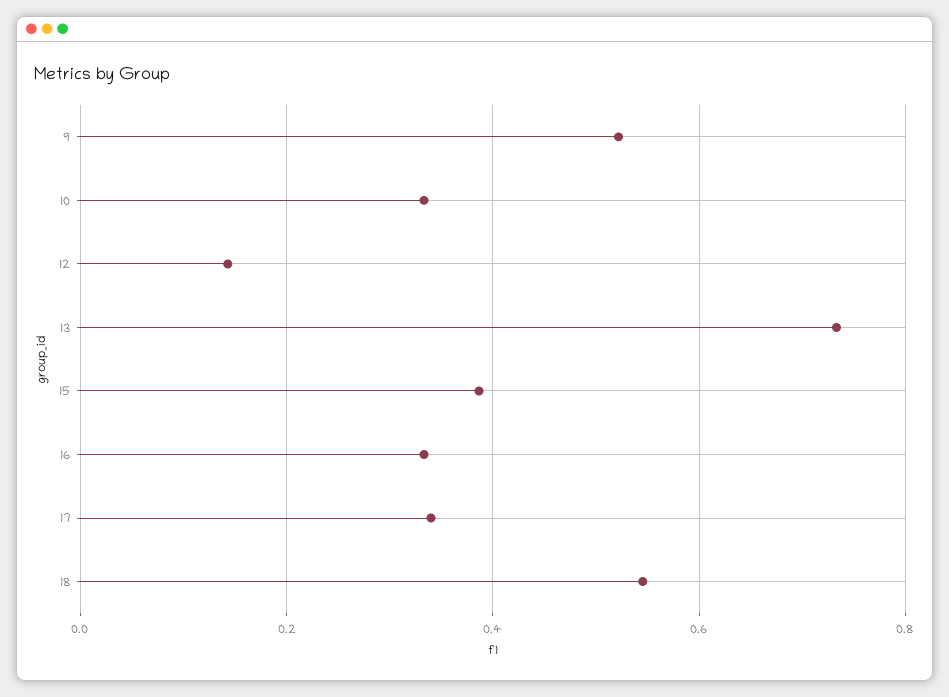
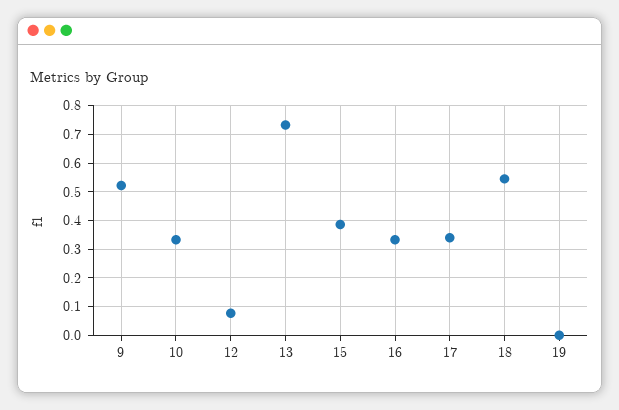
12: 0.14 -> 0.075
19: none -> 0

